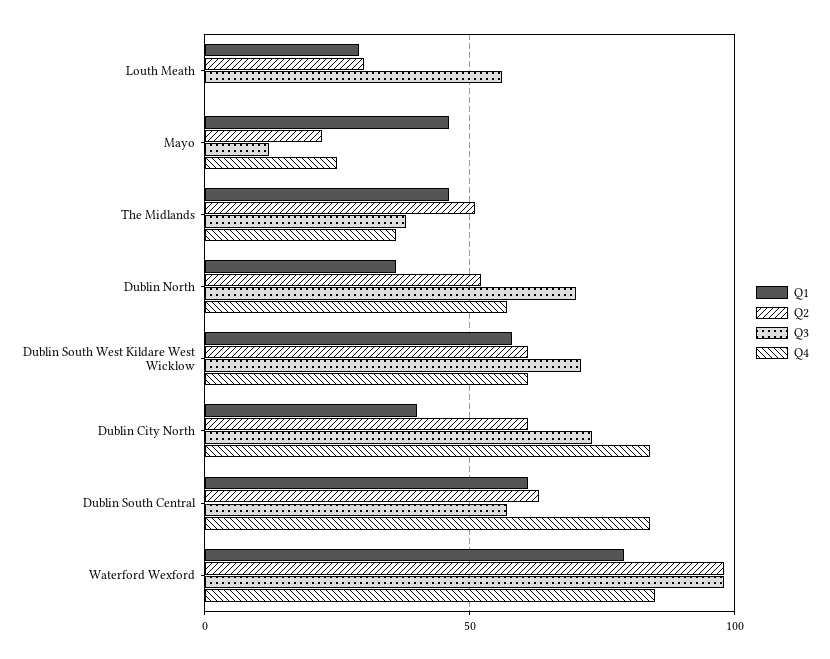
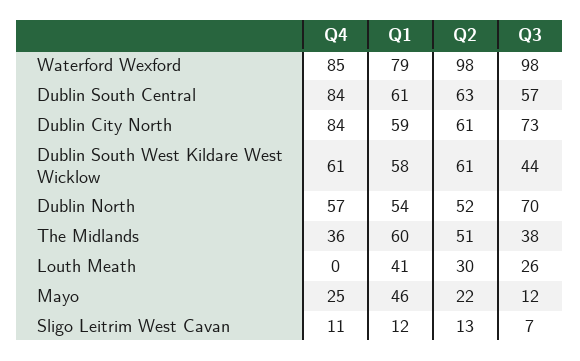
Q1, Louth Meath: 30 -> 41
Q3, Louth Meath: 55 -> 26
Q1, The Midlands: 45 -> 60
Q1, Dublin North: 35 -> 54
Q3, Dublin South West Kildare West Wicklow: 70 -> 44
Q1, Dublin City North: 40 -> 59
Q4, Sligo Leitrim West Cavan: none -> 11
Q1, Sligo Leitrim West Cavan: none -> 12
Q2, Sligo Leitrim West Cavan: none -> 13
Q3, Sligo Leitrim West Cavan: none -> 7

